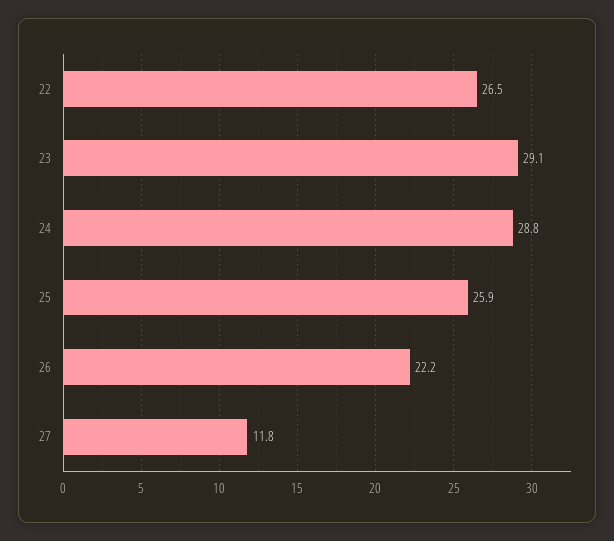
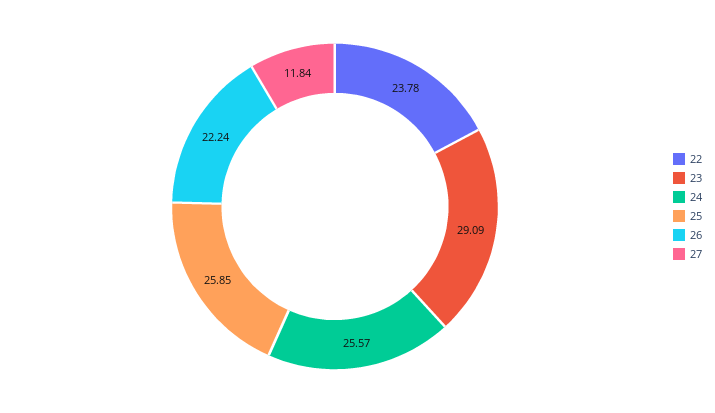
22: 26.5 -> 23.78
24: 28.8 -> 25.57

